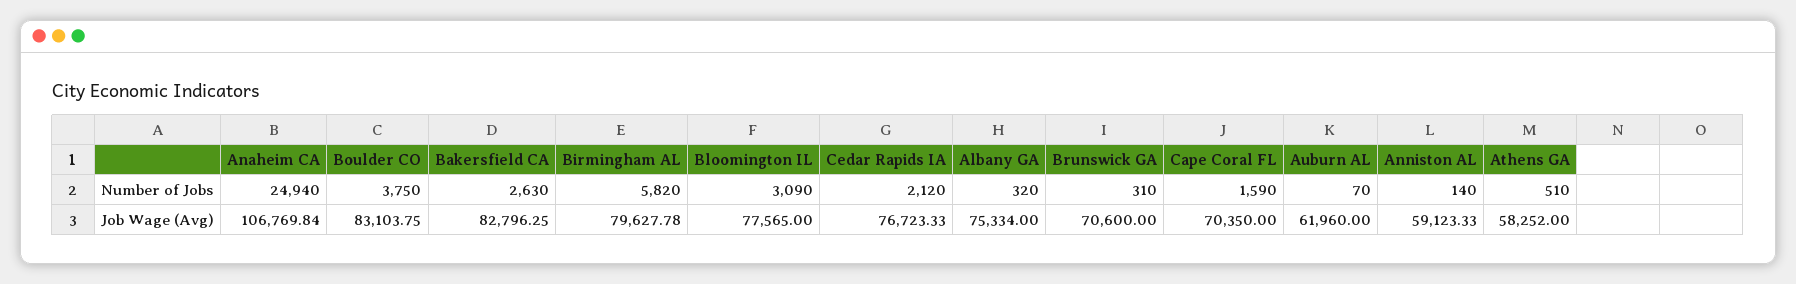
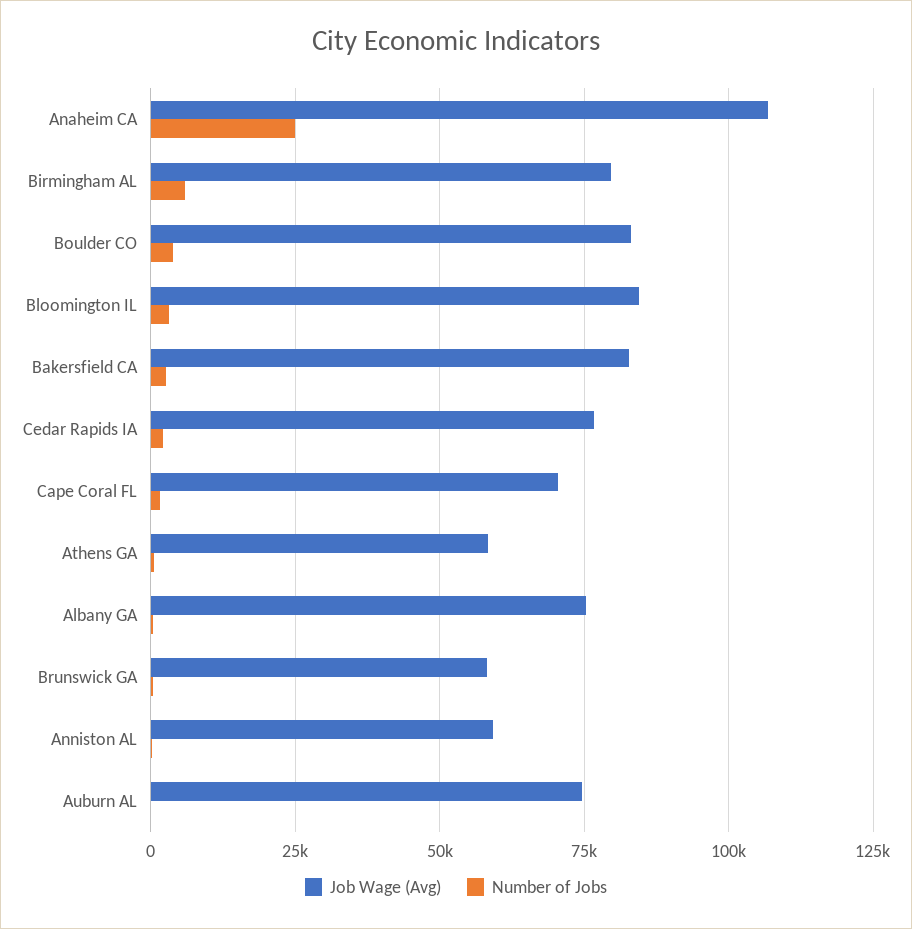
Job Wage (Avg), Bloomington IL: 77565 -> 85000
Job Wage (Avg), Brunswick GA: 70600 -> 57500
Job Wage (Avg), Auburn AL: 61960 -> 75000

